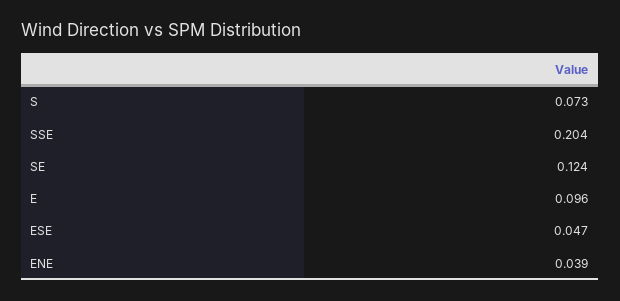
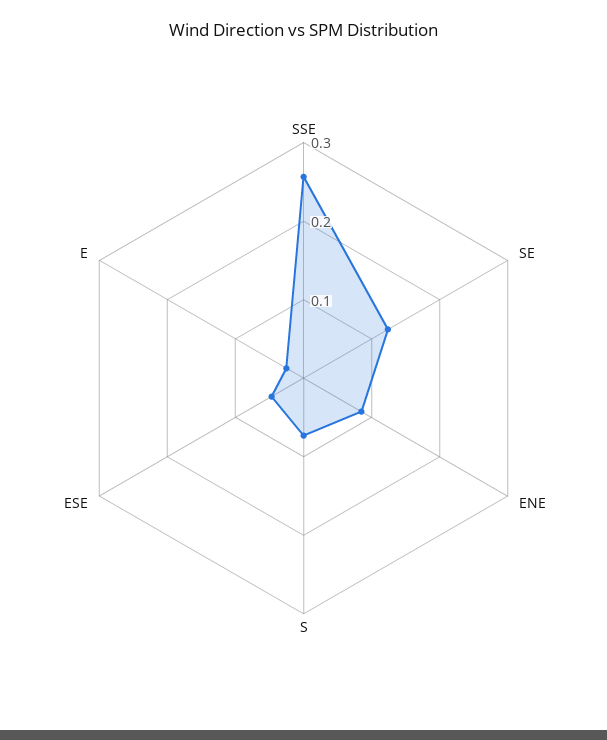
SSE: 0.204 -> 0.26
E: 0.096 -> 0.02
ENE: 0.039 -> 0.08

